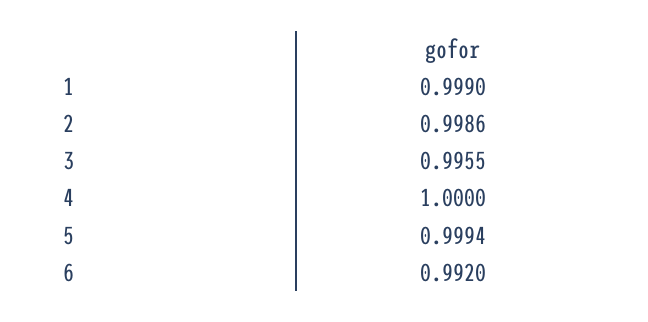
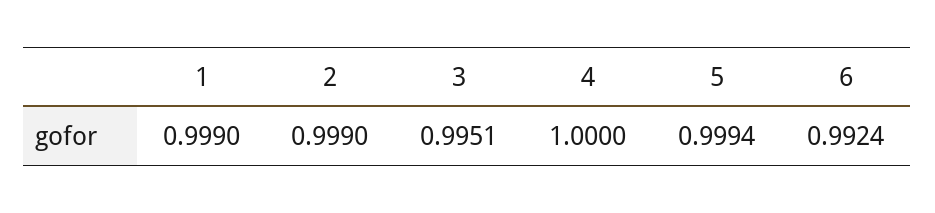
2: 0.9986 -> 0.999
3: 0.9955 -> 0.9951
6: 0.992 -> 0.9924

